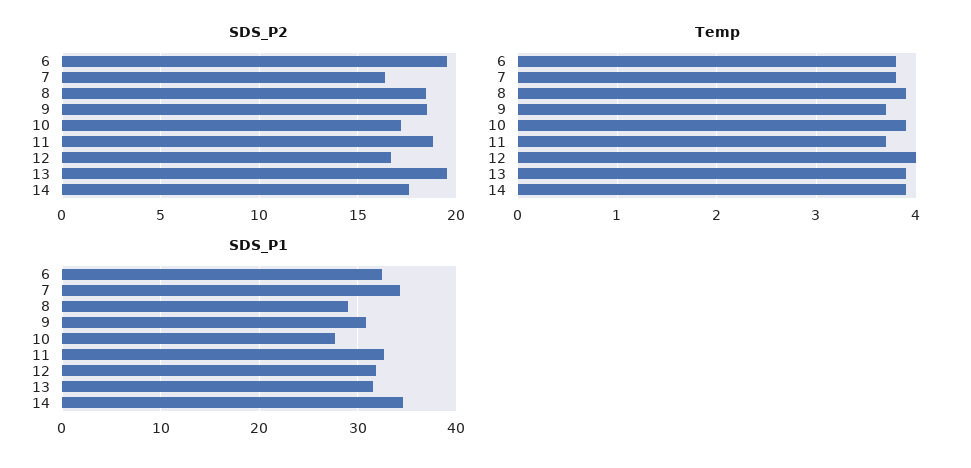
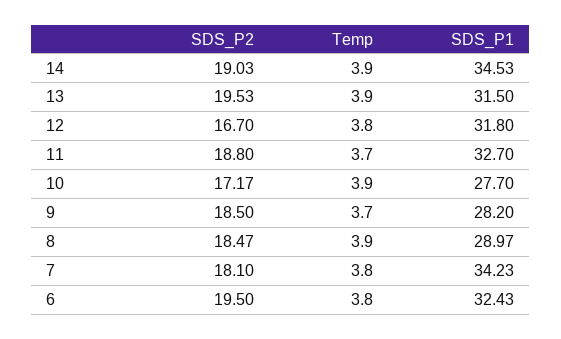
SDS_P2, 7: 16.5 -> 18.1
SDS_P2, 14: 17.5 -> 19.03
Temp, 12: 4 -> 3.8
SDS_P1, 9: 31 -> 28.2

